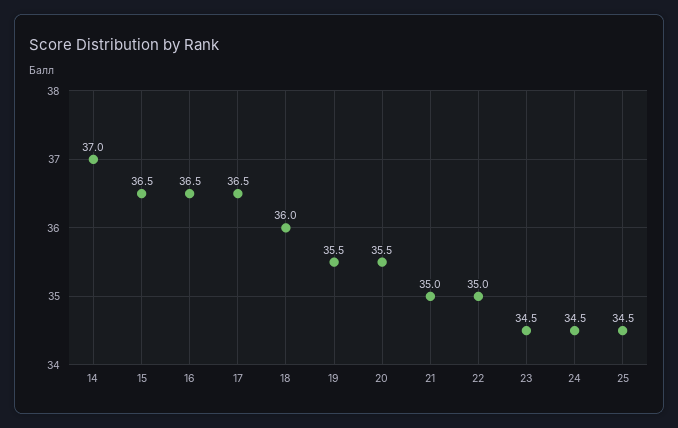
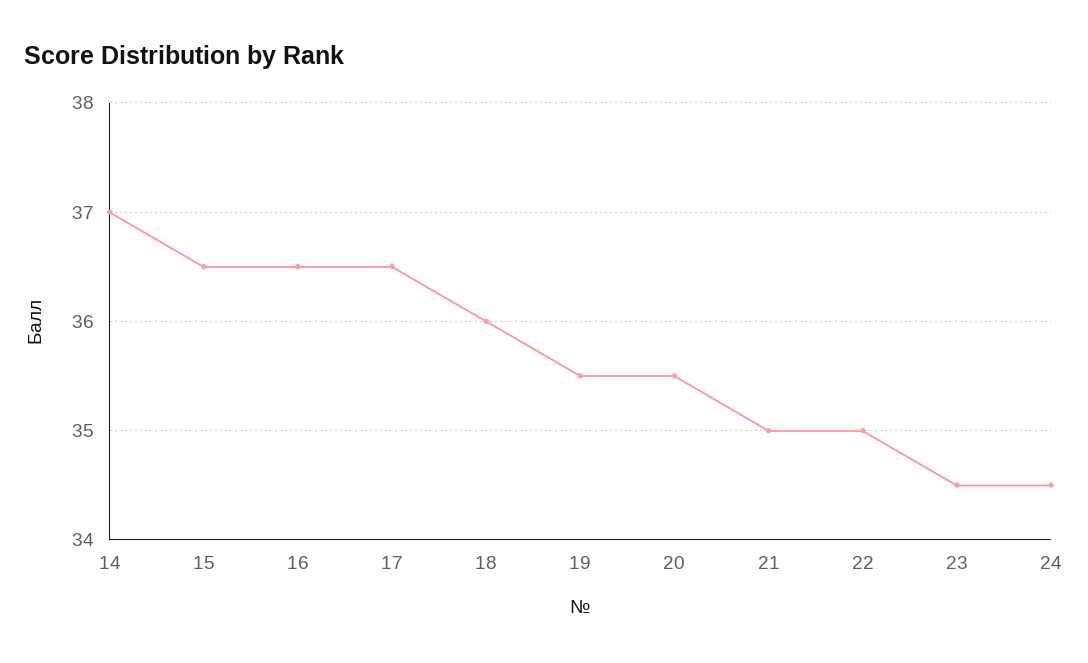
25: 34.5 -> none

